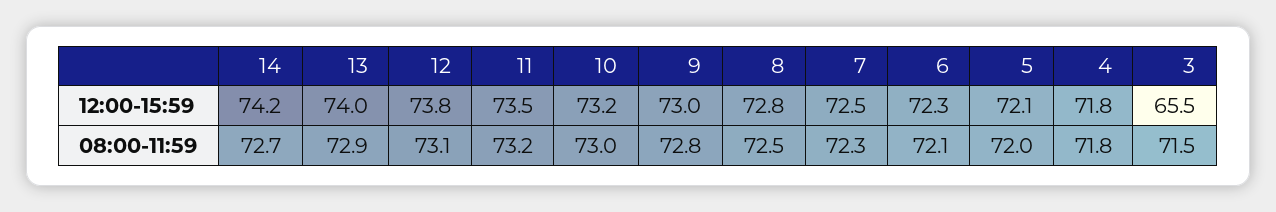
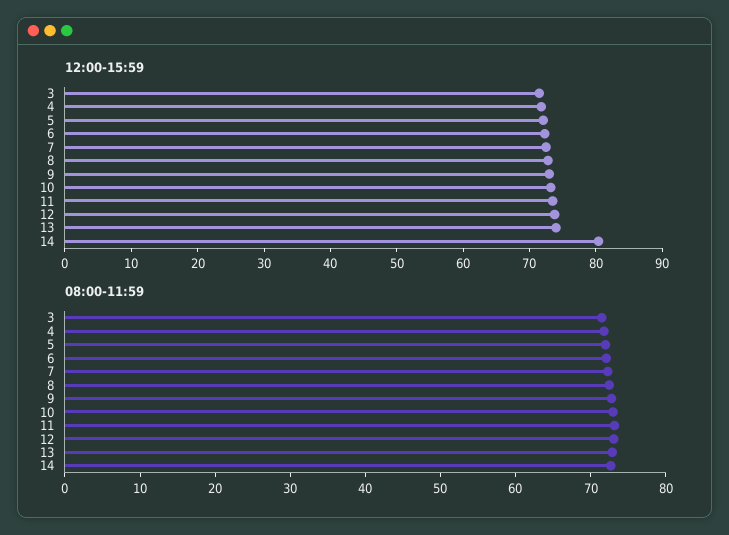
12:00-15:59, 14: 74.2 -> 80
12:00-15:59, 3: 65.5 -> 72

